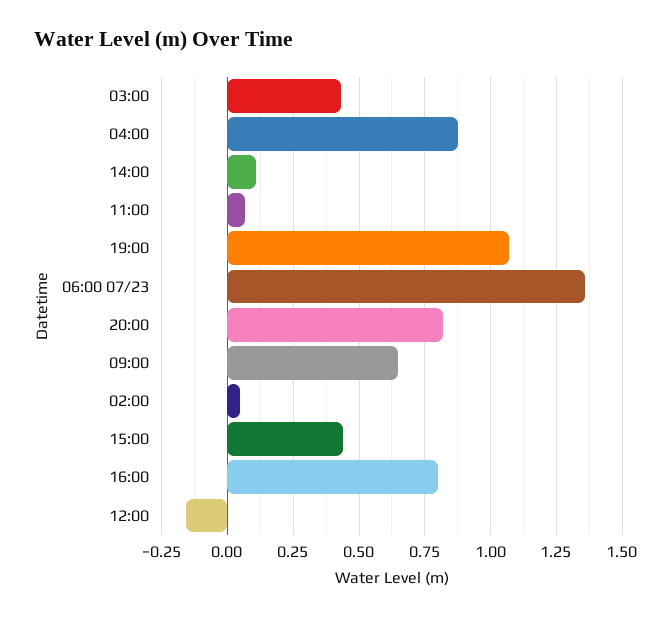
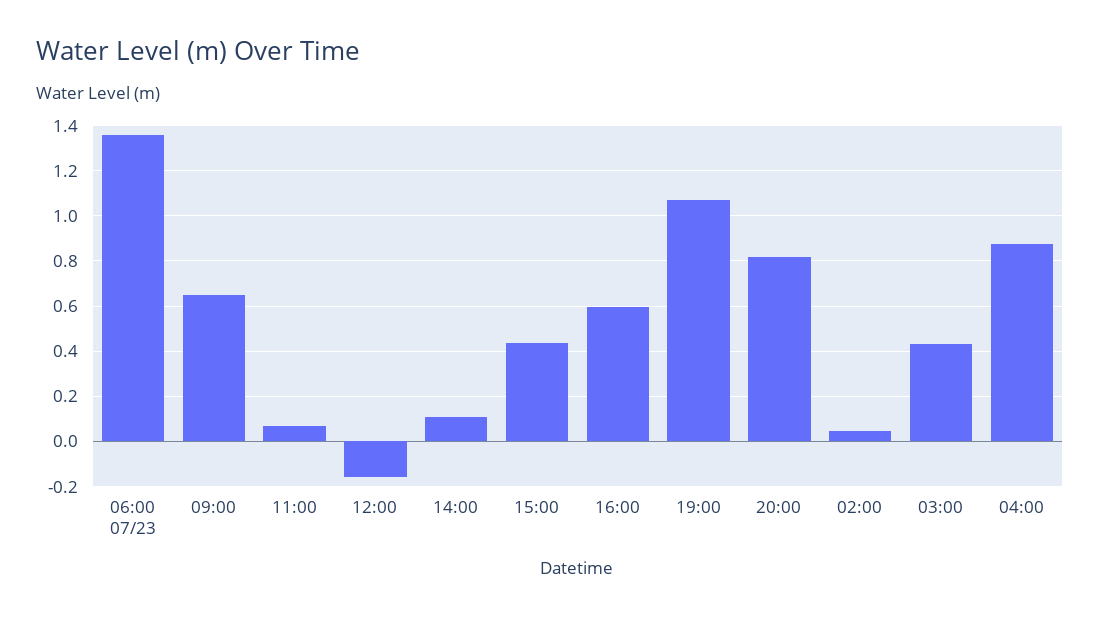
16:00: 0.8 -> 0.6

